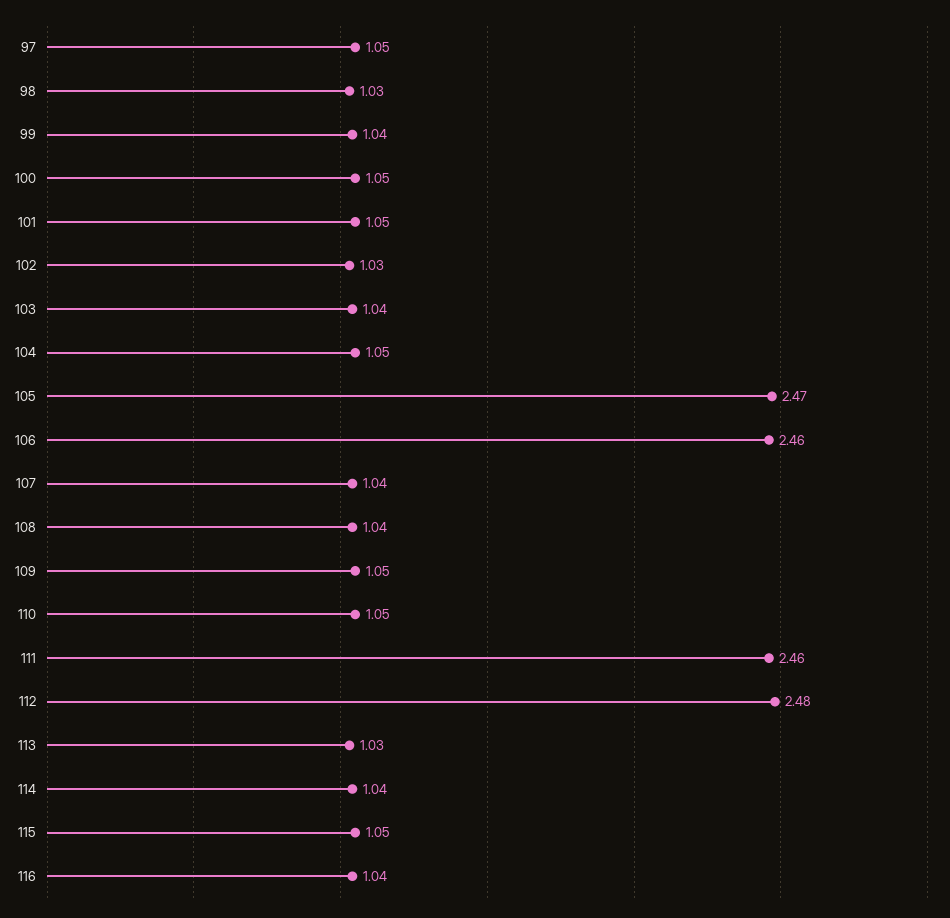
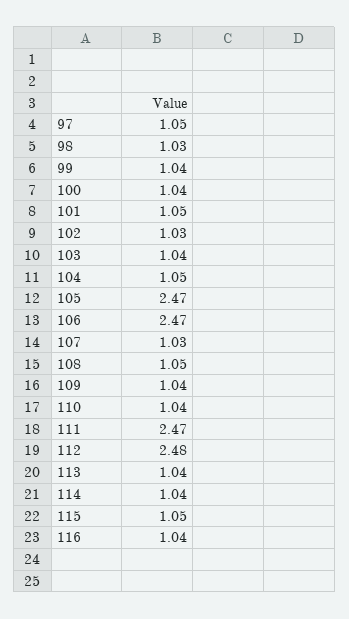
100: 1.05 -> 1.04
106: 2.46 -> 2.47
107: 1.04 -> 1.03
108: 1.04 -> 1.05
109: 1.05 -> 1.04
110: 1.05 -> 1.04
111: 2.46 -> 2.47
113: 1.03 -> 1.04

